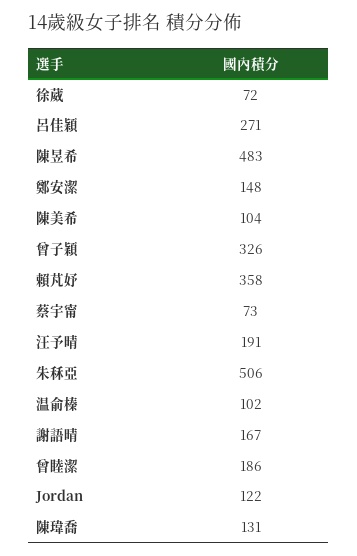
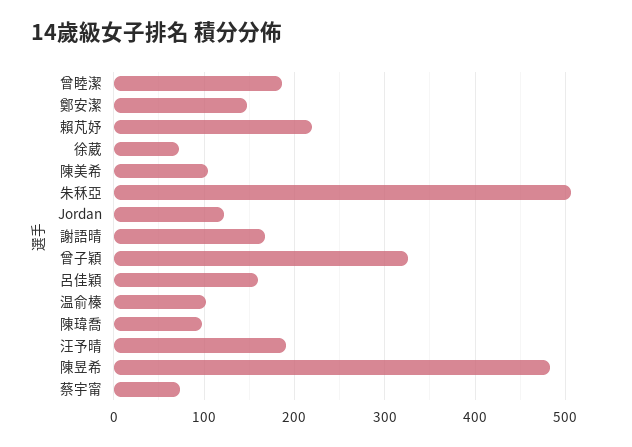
呂佳穎: 271 -> 160
賴芃妤: 358 -> 220
陳瑋喬: 131 -> 100

